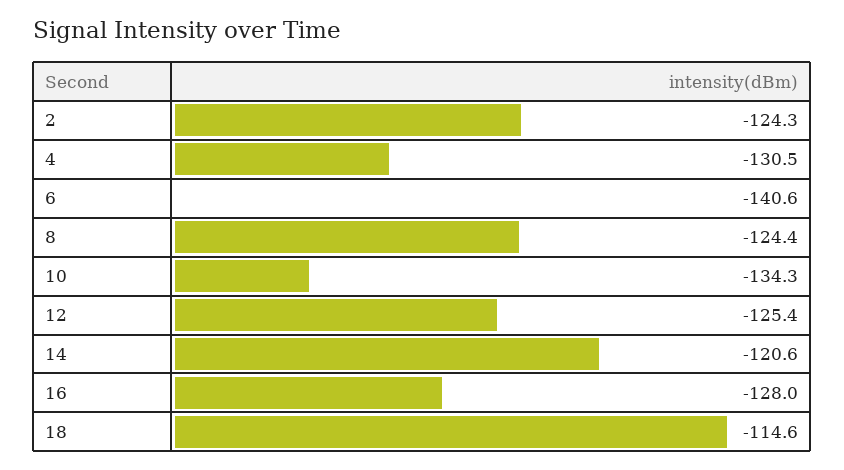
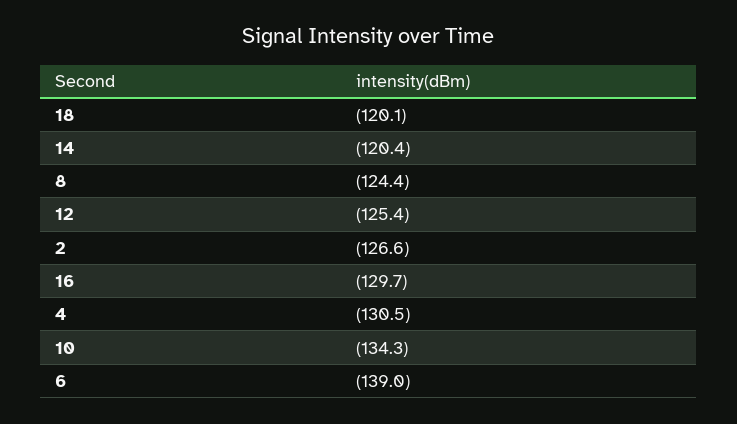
2: -124.3 -> -126.6
6: -140.6 -> -139
14: -120.6 -> -120.4
16: -128 -> -129.7
18: -114.6 -> -120.1

